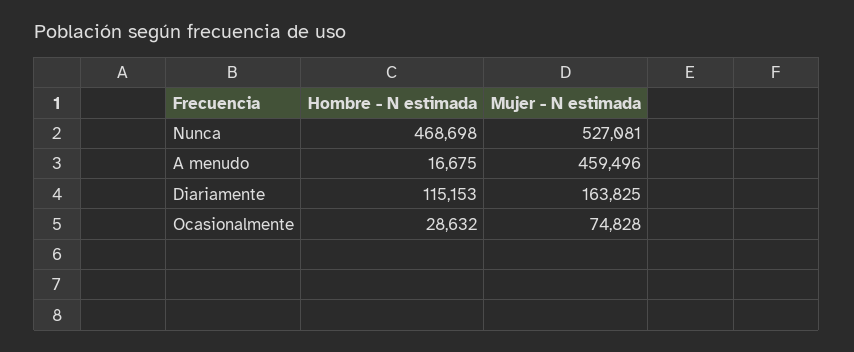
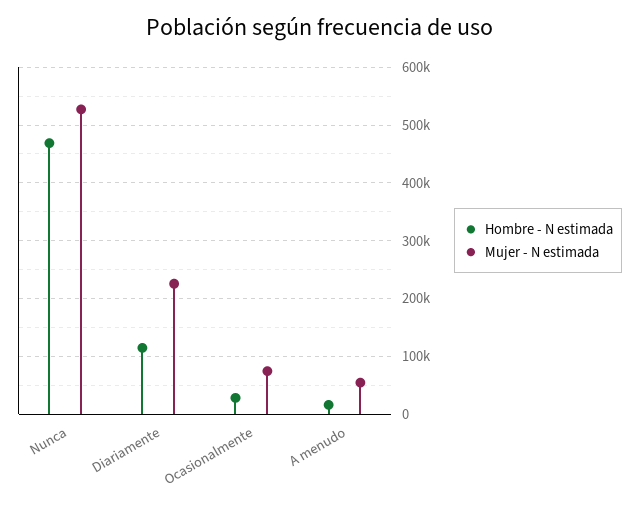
Mujer - N estimada, A menudo: 459496 -> 60000
Mujer - N estimada, Diariamente: 163825 -> 220000

